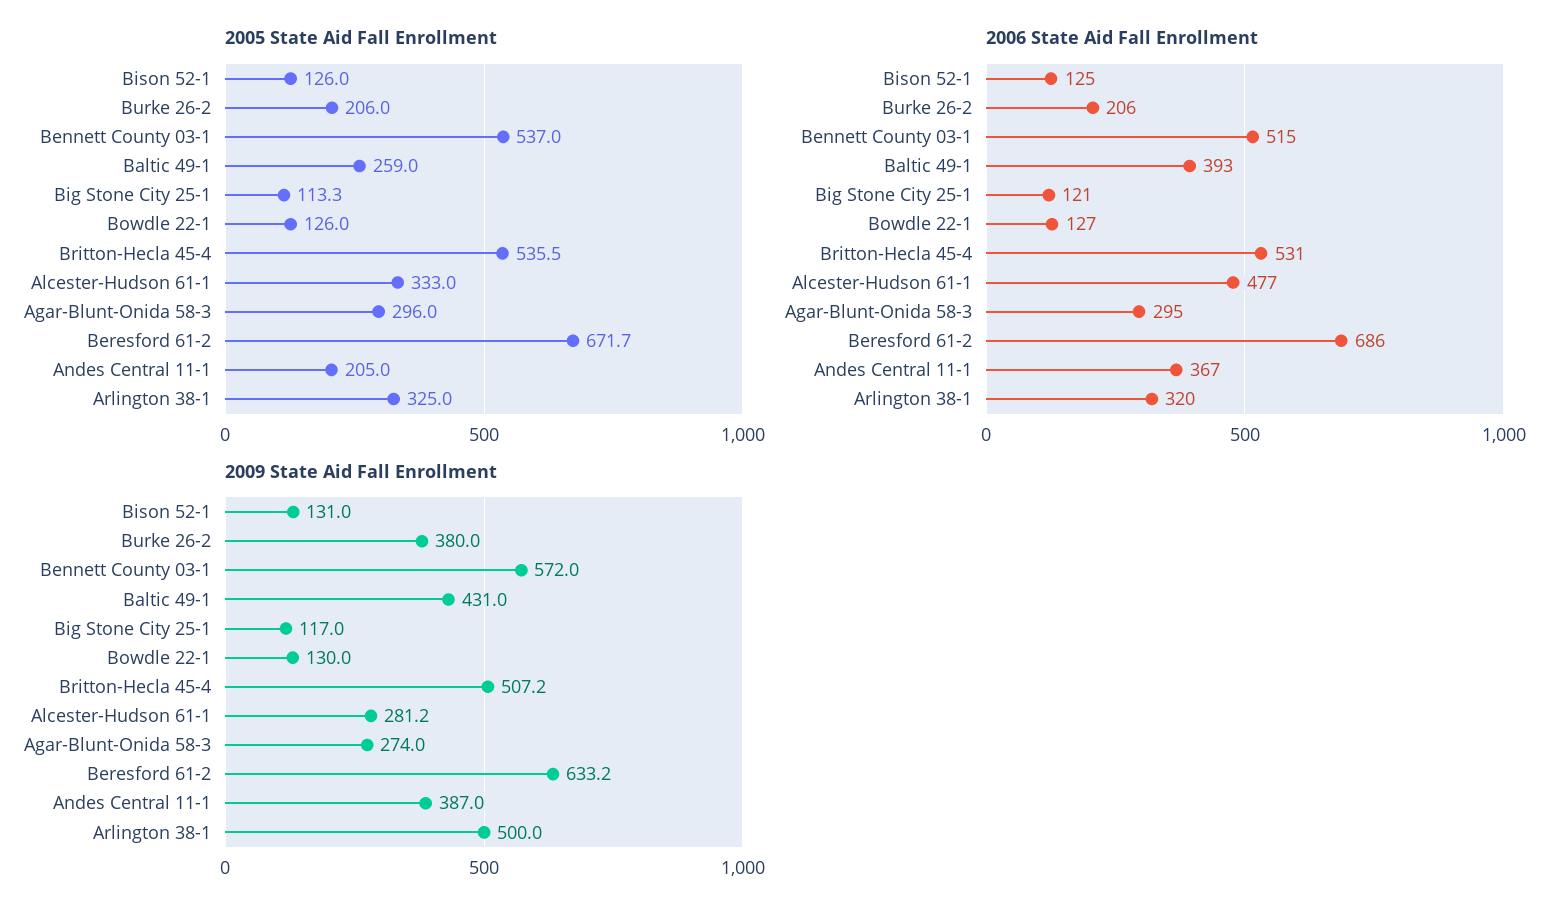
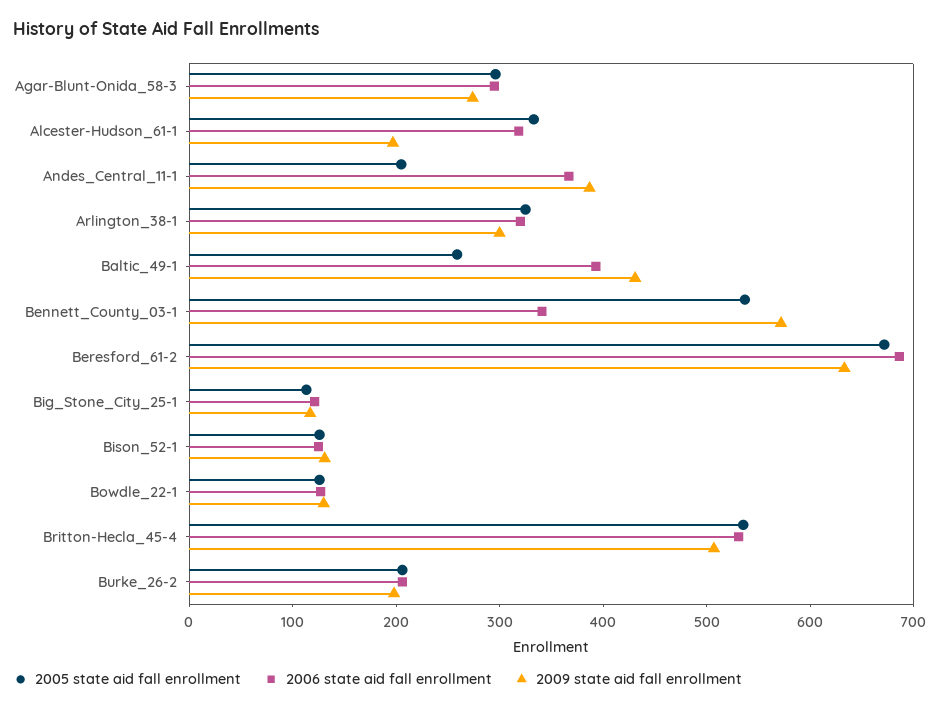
2006 State Aid Fall Enrollment, Bennett County 03-1: 515 -> 340
2006 State Aid Fall Enrollment, Alcester-Hudson 61-1: 477 -> 320
2009 State Aid Fall Enrollment, Burke 26-2: 380 -> 200
2009 State Aid Fall Enrollment, Alcester-Hudson 61-1: 281.2 -> 200
2009 State Aid Fall Enrollment, Arlington 38-1: 500 -> 300

